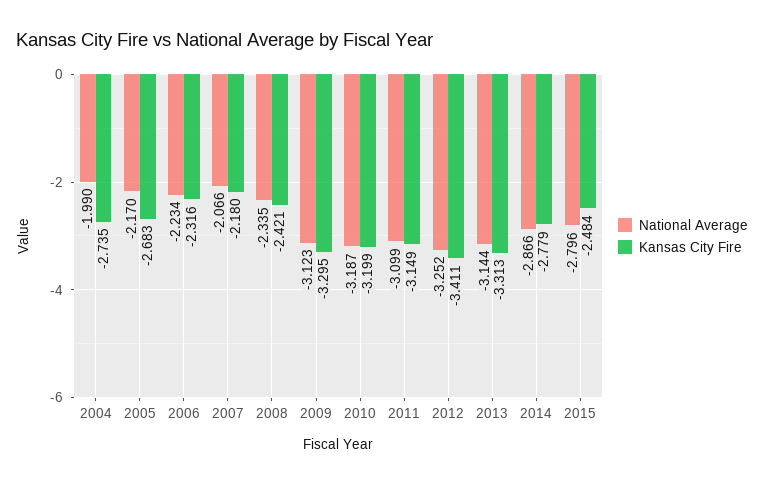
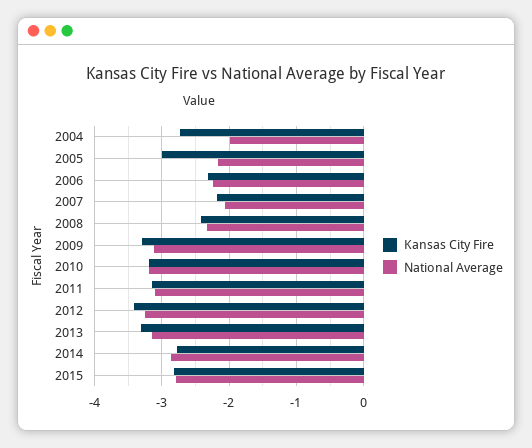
Kansas City Fire, 2005: -2.683 -> -3
Kansas City Fire, 2015: -2.484 -> -2.8

